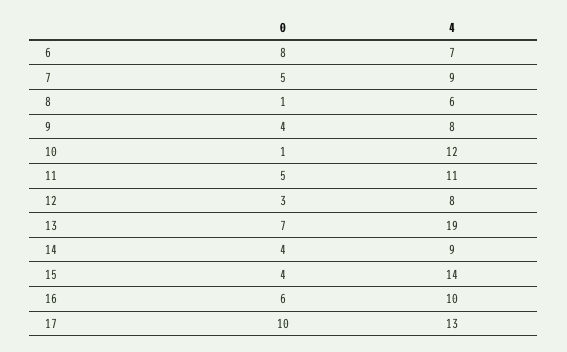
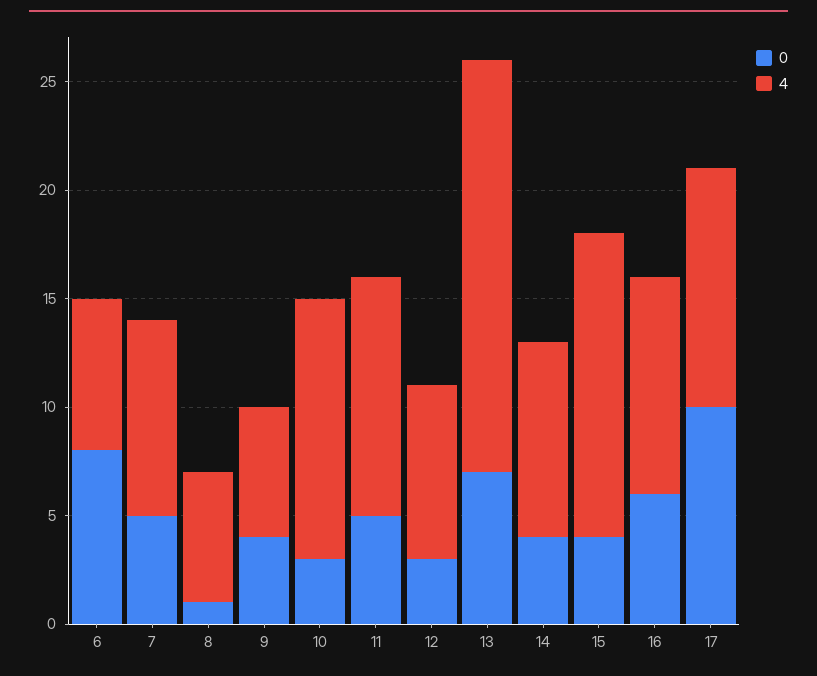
4, 9: 8 -> 6
0, 10: 1 -> 3
4, 17: 13 -> 11

